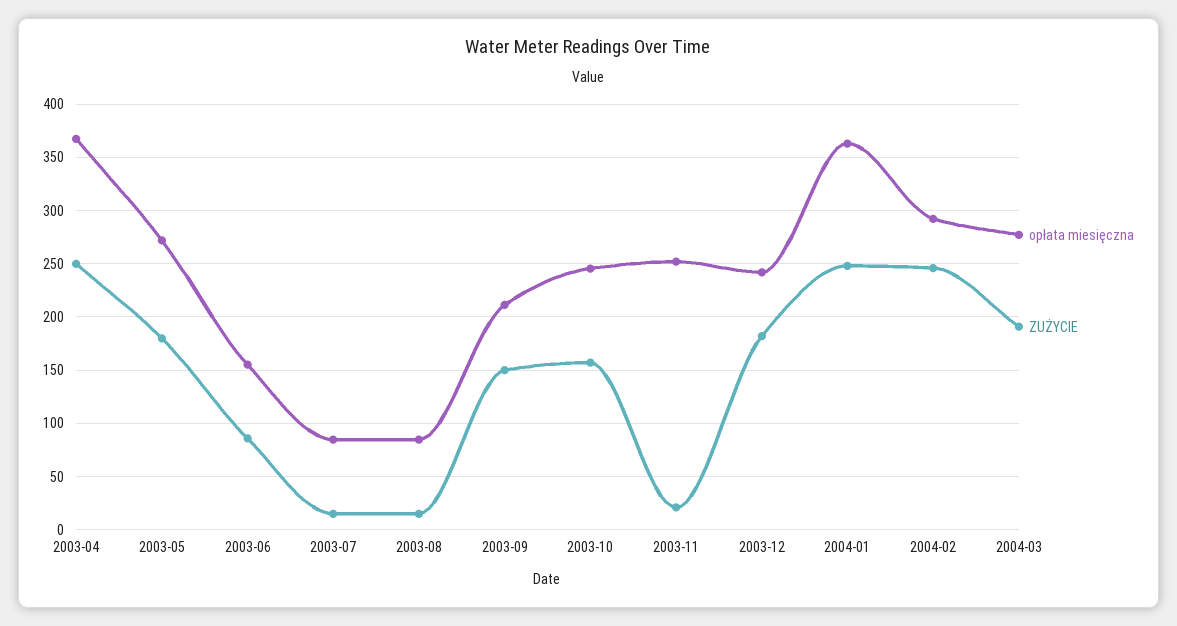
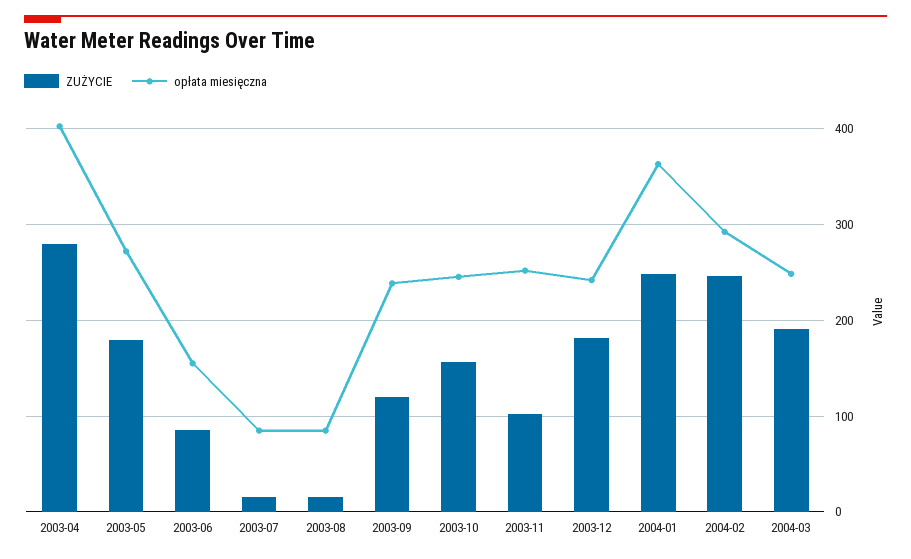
opłata miesięczna, 2003-04: 370 -> 400
ZUŻYCIE, 2003-04: 250 -> 280
opłata miesięczna, 2003-09: 210 -> 240
ZUŻYCIE, 2003-09: 150 -> 120
ZUŻYCIE, 2003-11: 20 -> 100
opłata miesięczna, 2004-03: 280 -> 250

